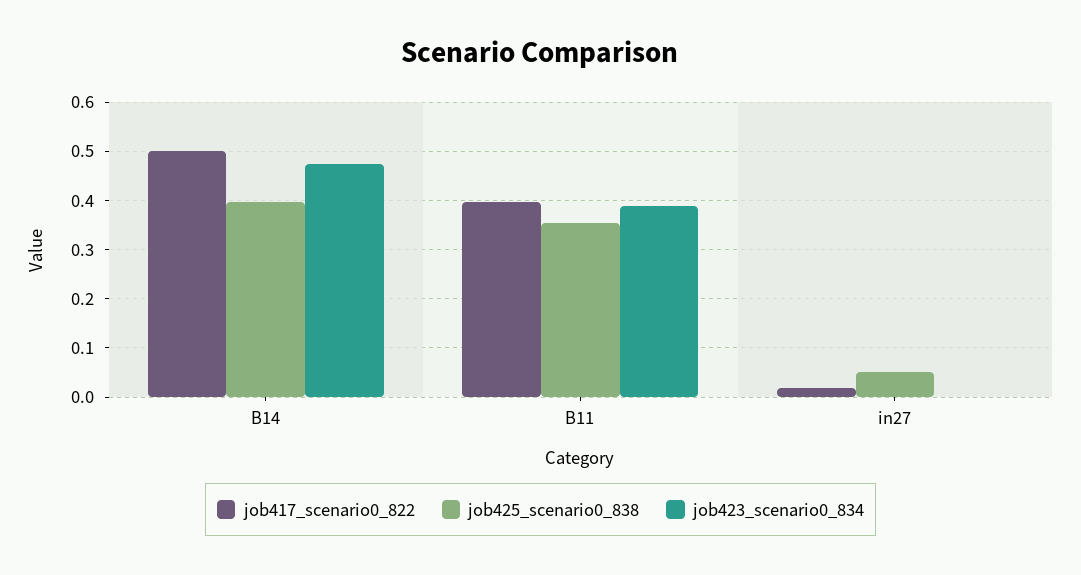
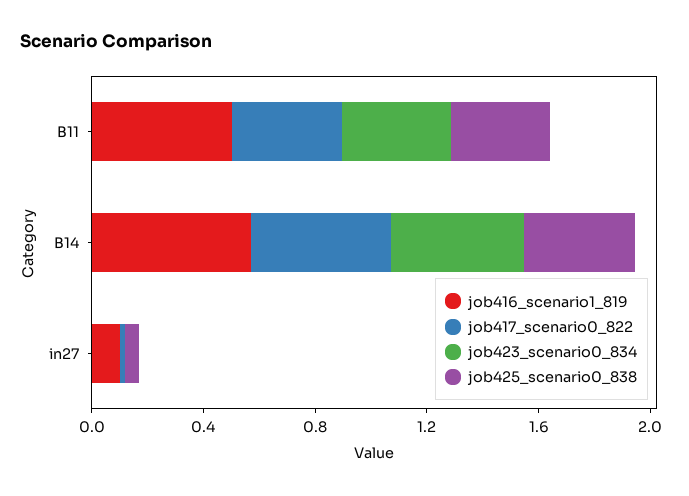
job416_scenario1_819, B11: none -> 0.5
job416_scenario1_819, B14: none -> 0.6
job416_scenario1_819, in27: none -> 0.1

